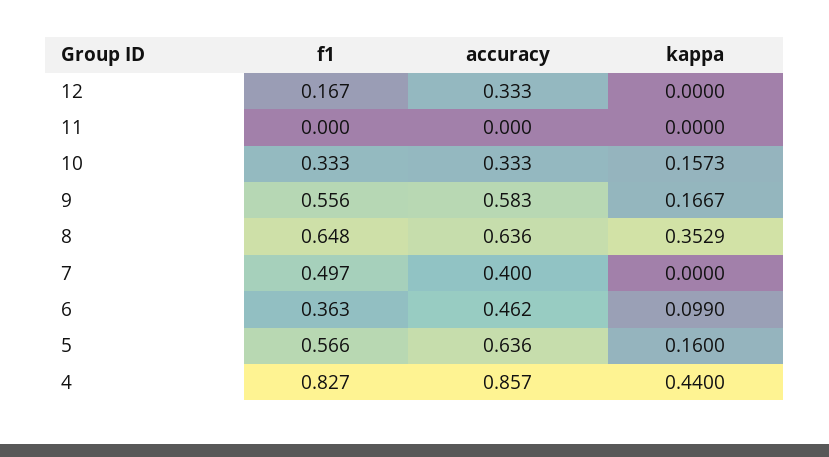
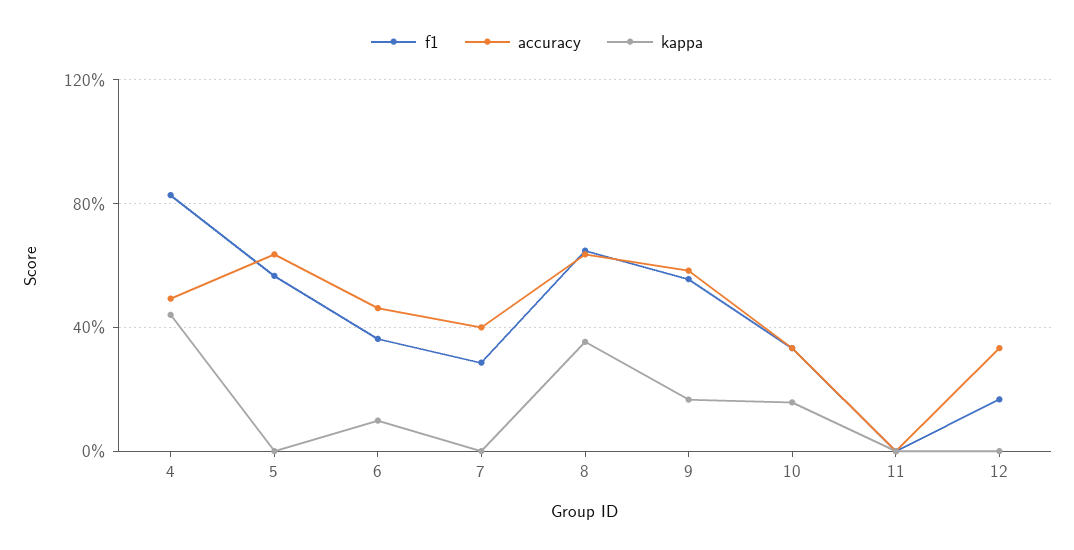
f1, 7: 0.497 -> 0.3
kappa, 5: 0.16 -> 0
accuracy, 4: 0.857 -> 0.5

